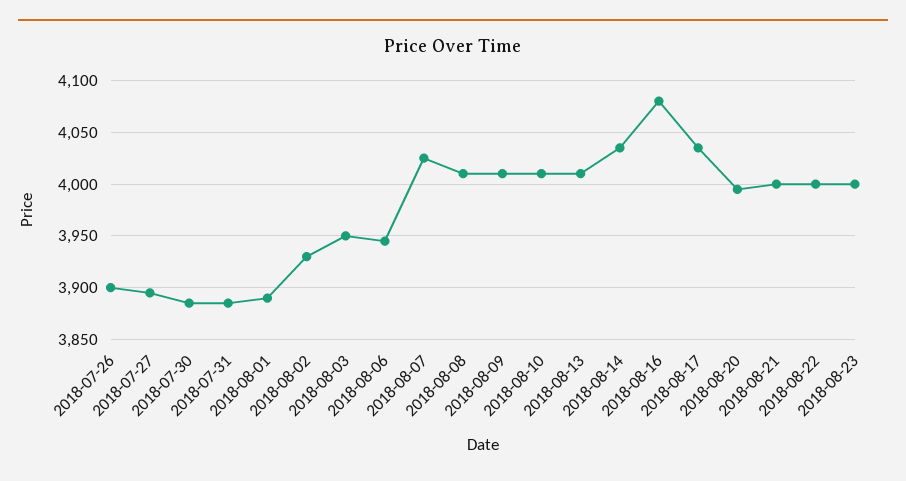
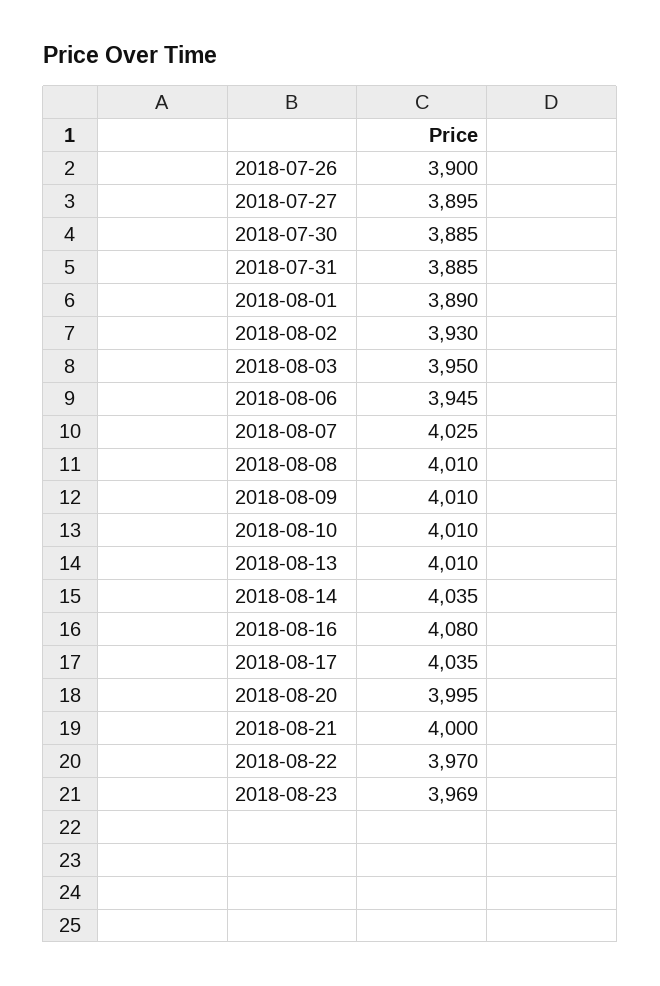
2018-08-22: 4000 -> 3970
2018-08-23: 4000 -> 3969

